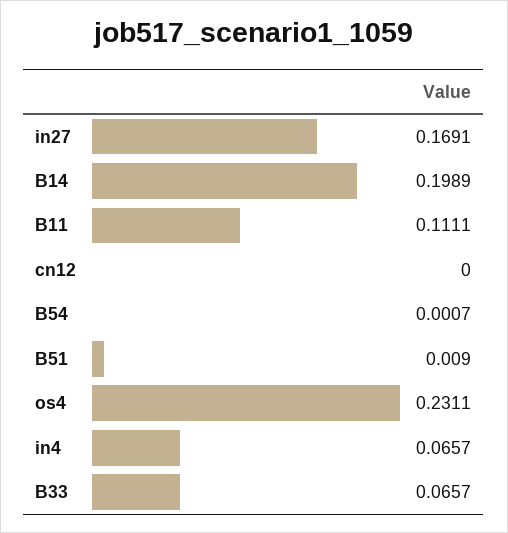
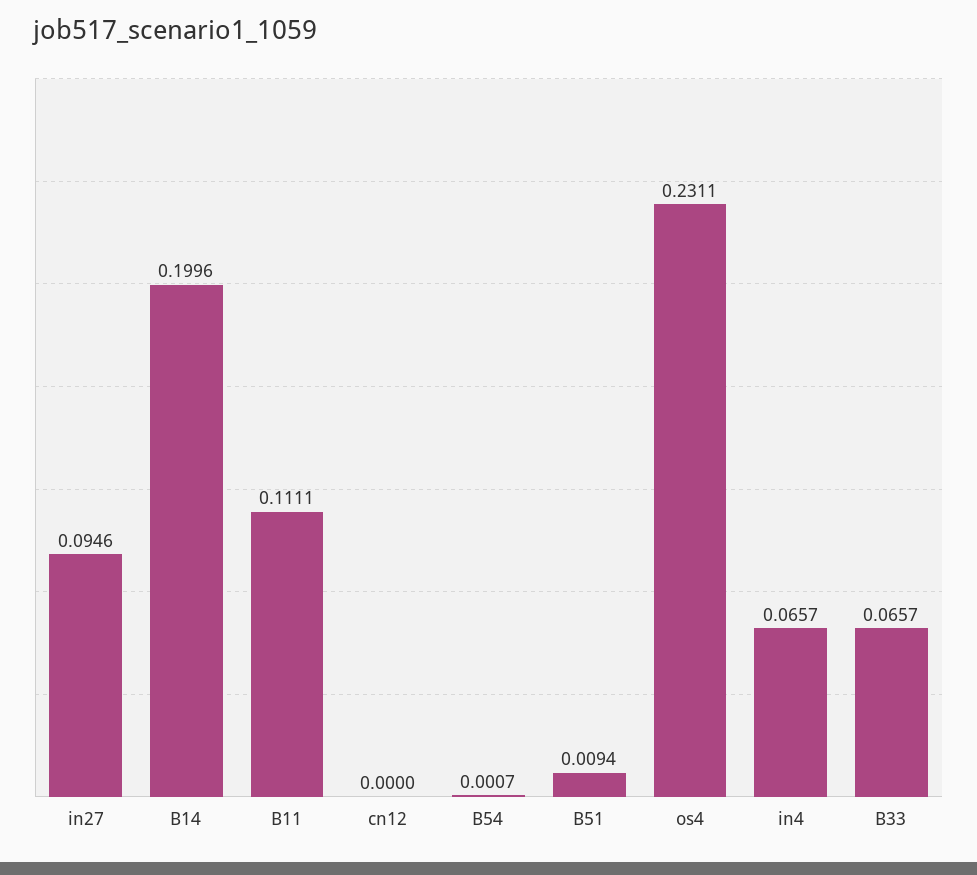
in27: 0.1691 -> 0.0946
B14: 0.1989 -> 0.1996
B51: 0.009 -> 0.0094

